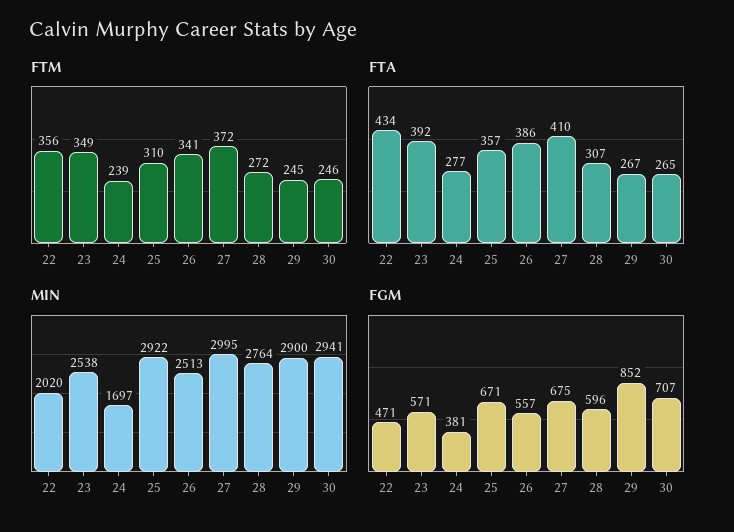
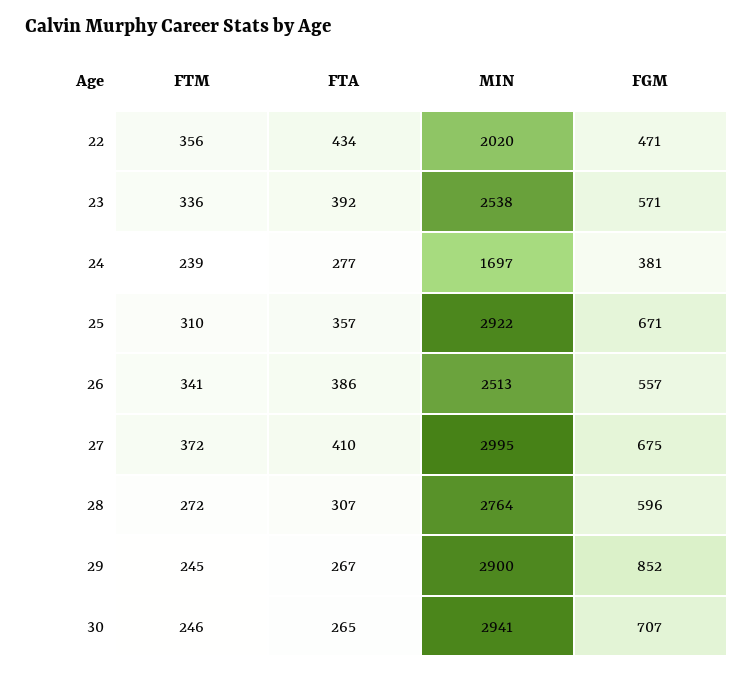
FTM, 23: 349 -> 336

